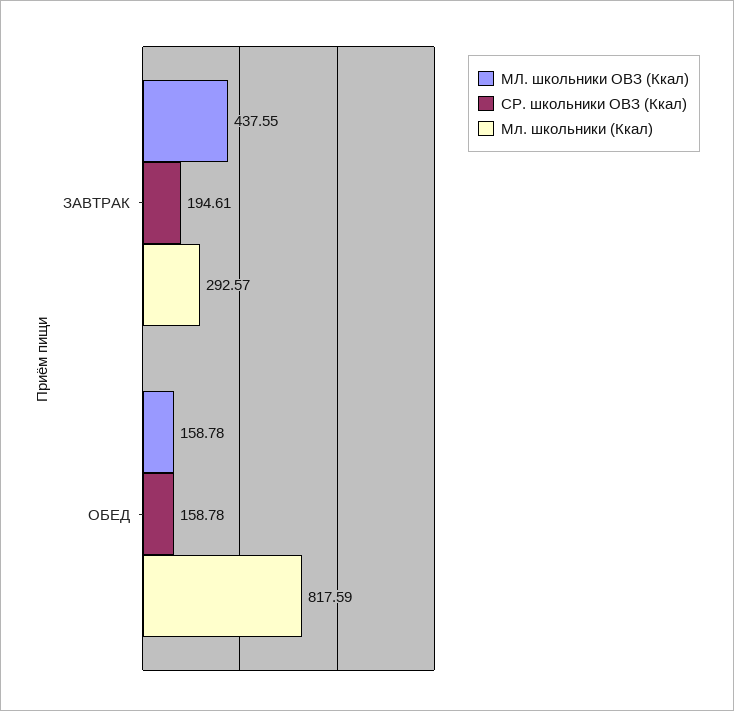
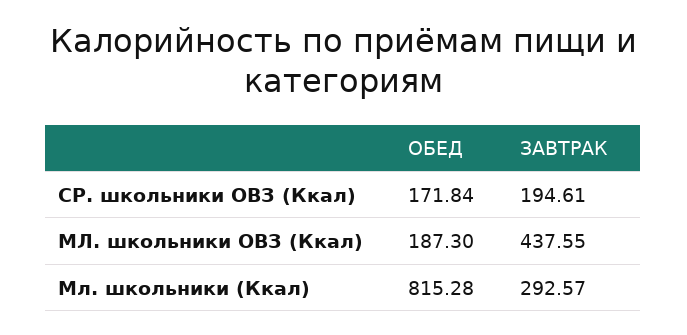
МЛ. школьники ОВЗ (Ккал), ОБЕД: 158.78 -> 187.3
СР. школьники ОВЗ (Ккал), ОБЕД: 158.78 -> 171.84
Мл. школьники (Ккал), ОБЕД: 817.59 -> 815.28

